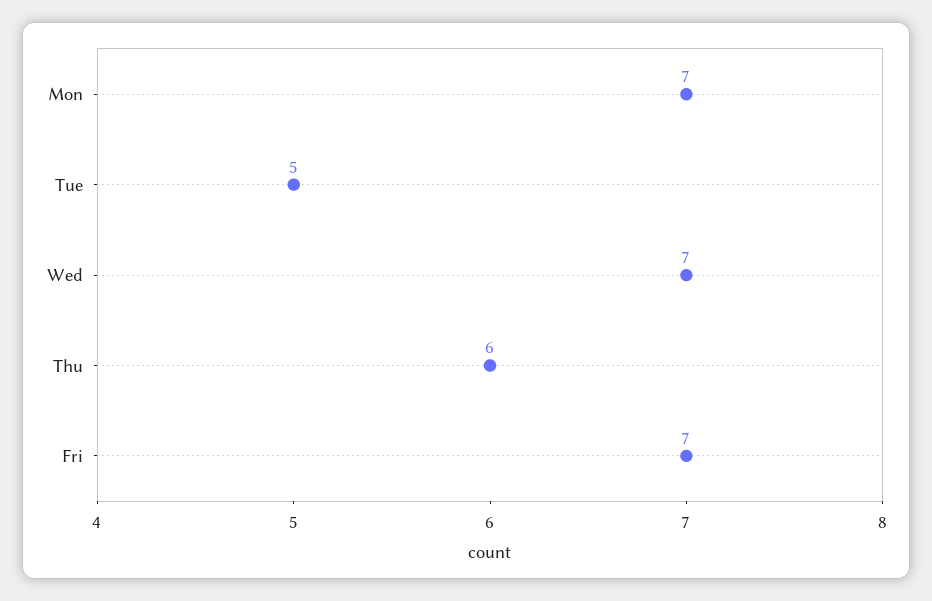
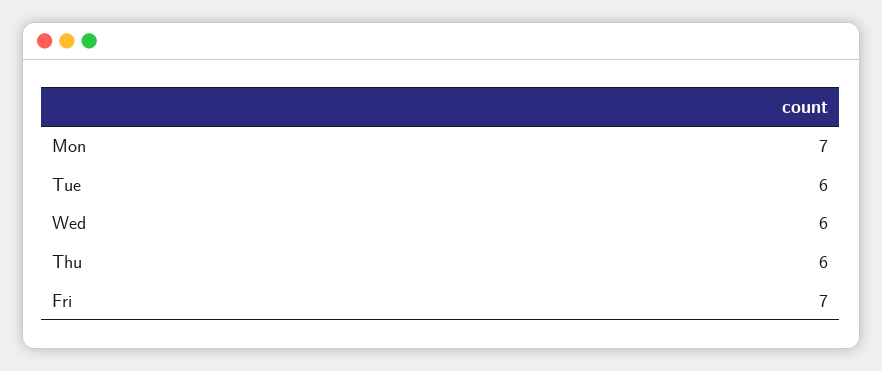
Tue: 5 -> 6
Wed: 7 -> 6

